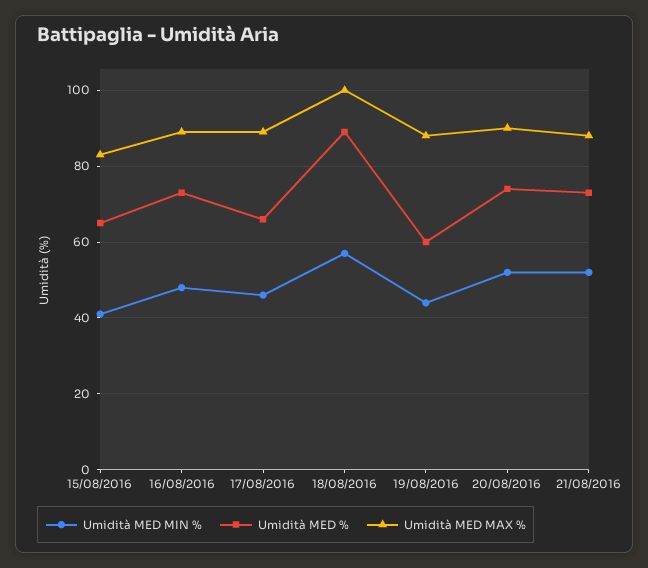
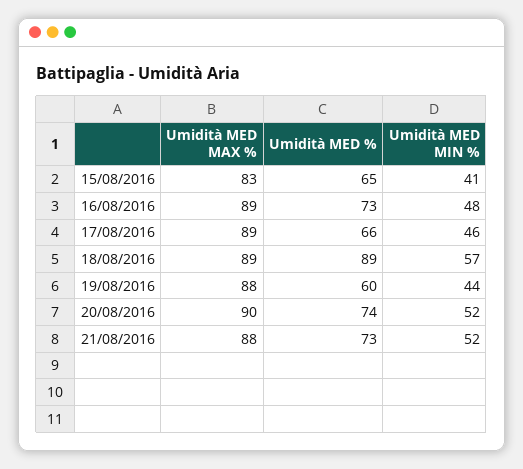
Umidità MED MAX %, 18/08/2016: 100 -> 89

